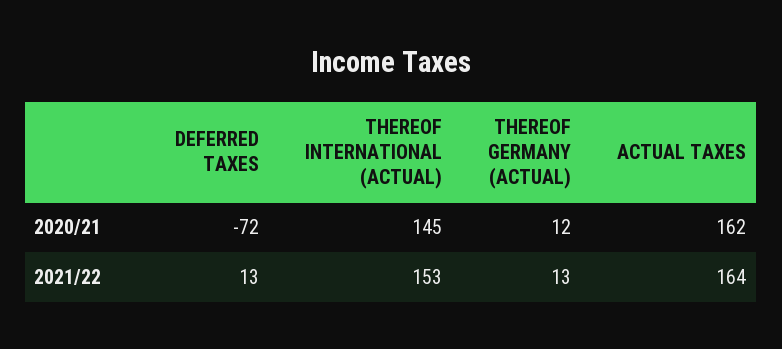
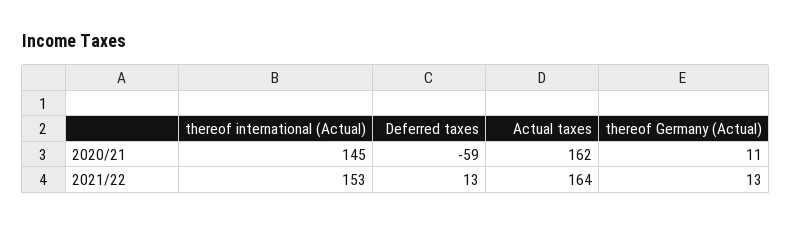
DEFERRED TAXES, 2020/21: -72 -> -59
THEREOF GERMANY (ACTUAL), 2020/21: 12 -> 11

